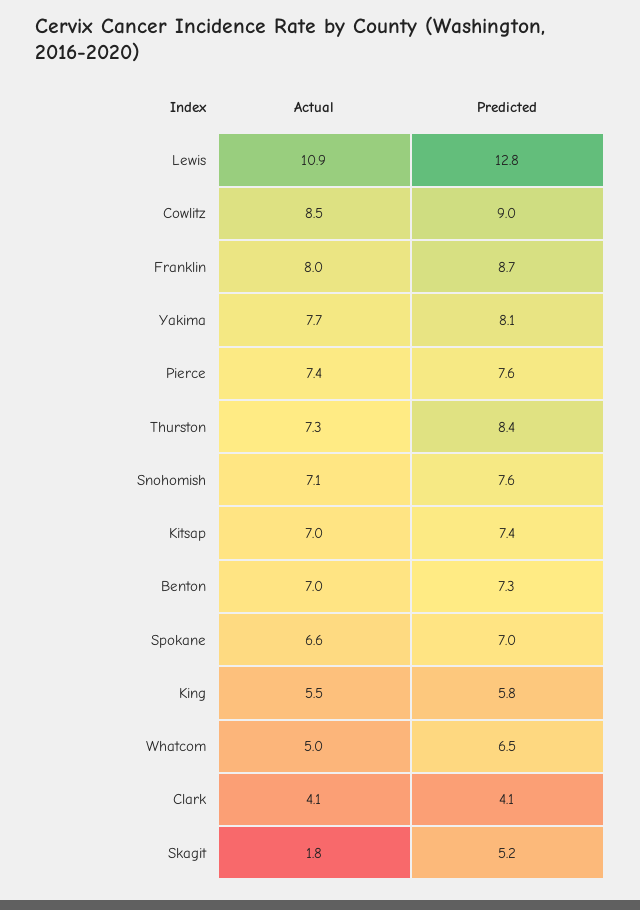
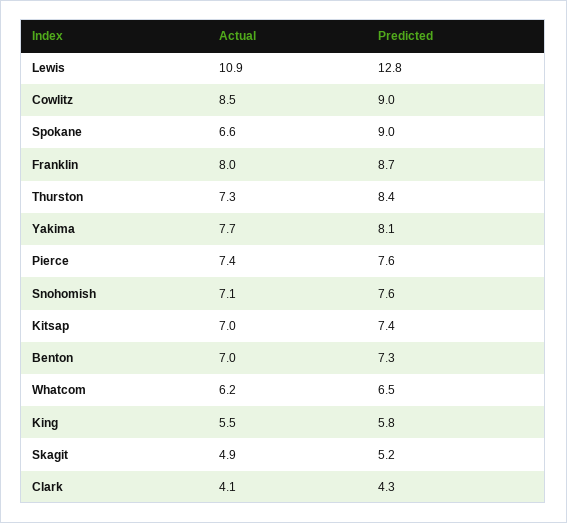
Predicted, Spokane: 7 -> 9
Actual, Whatcom: 5 -> 6.2
Predicted, Clark: 4.1 -> 4.3
Actual, Skagit: 1.8 -> 4.9

